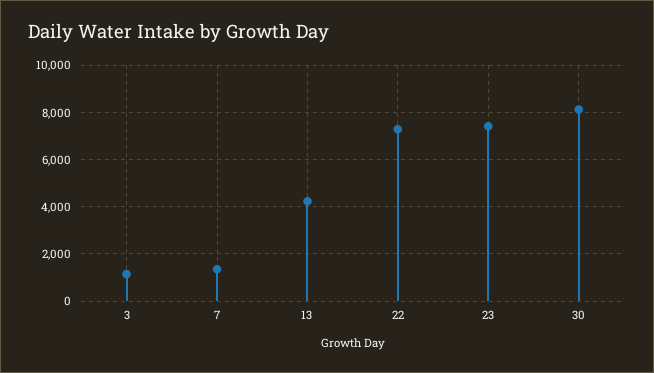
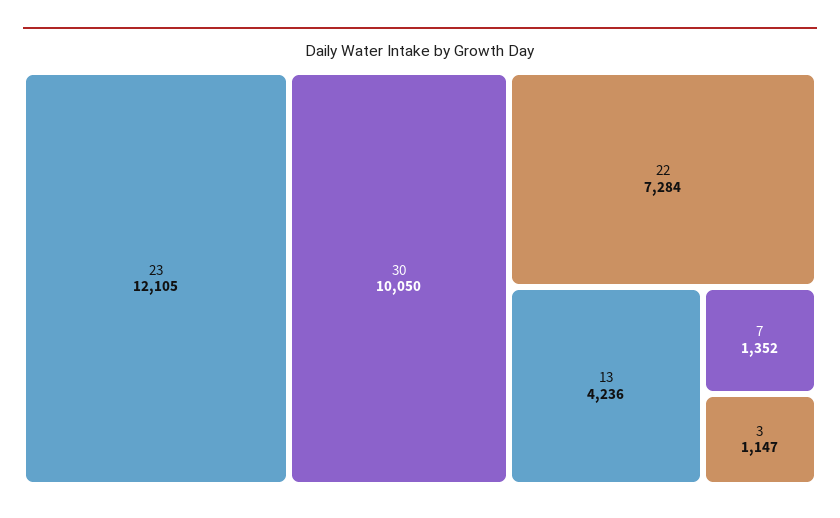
23: 7500 -> 12105
30: 8000 -> 10050

